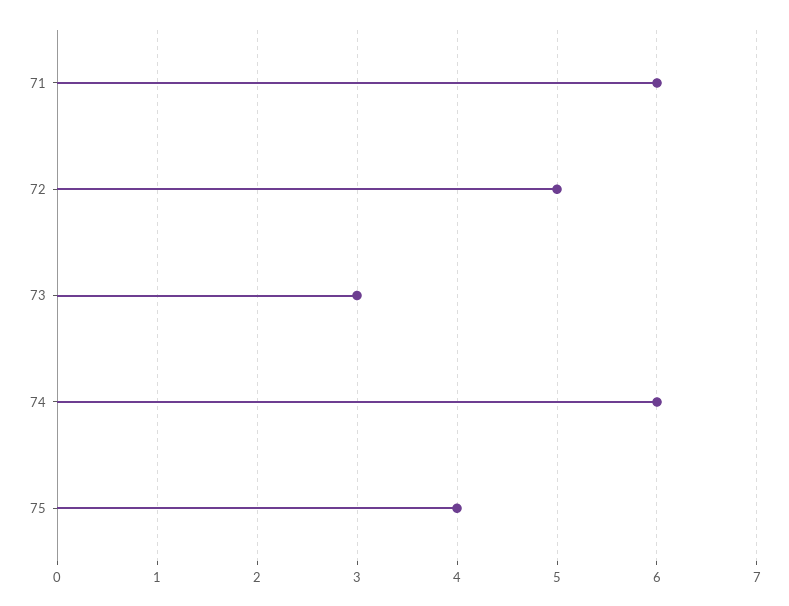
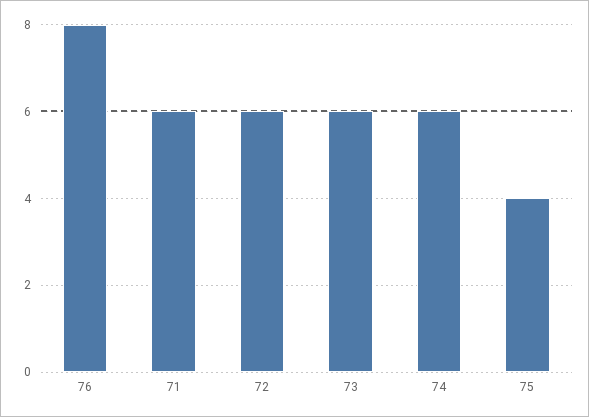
72: 5 -> 6
73: 3 -> 6
76: none -> 8

